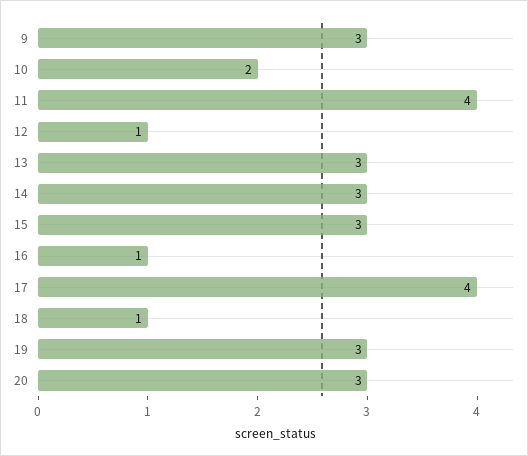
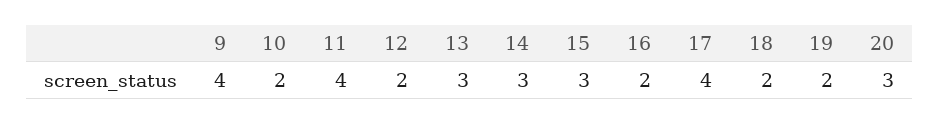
9: 3 -> 4
12: 1 -> 2
16: 1 -> 2
18: 1 -> 2
19: 3 -> 2

